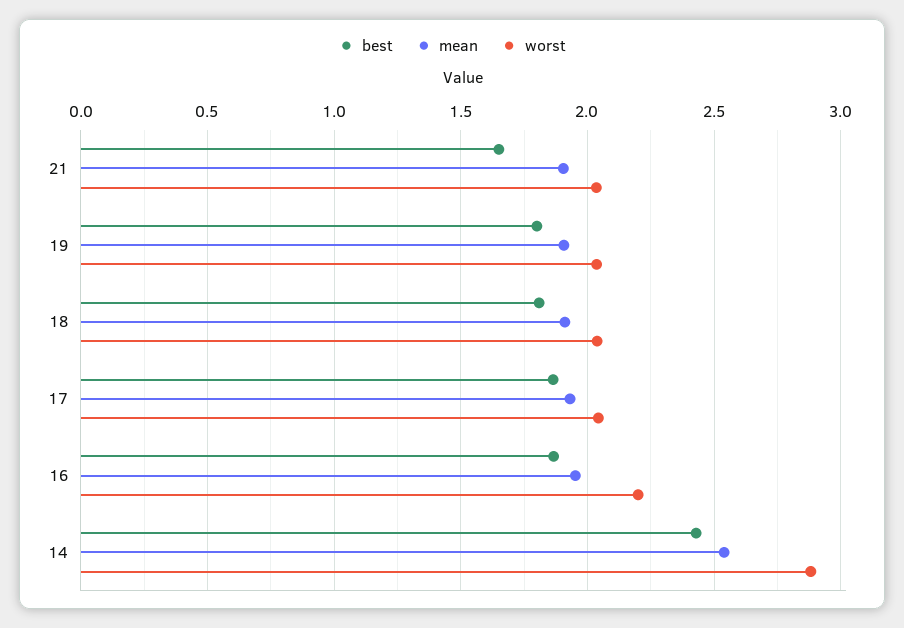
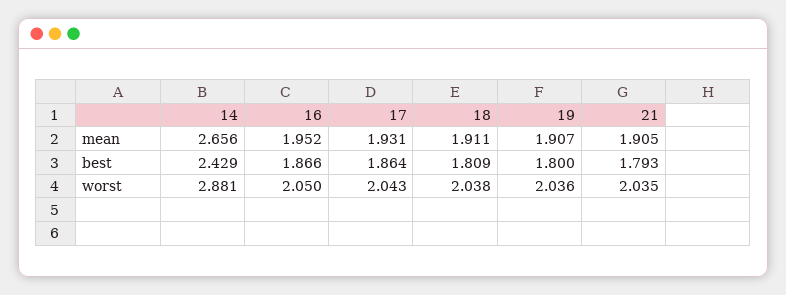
best, 21: 1.65 -> 1.793
worst, 16: 2.2 -> 2.05
mean, 14: 2.55 -> 2.656

